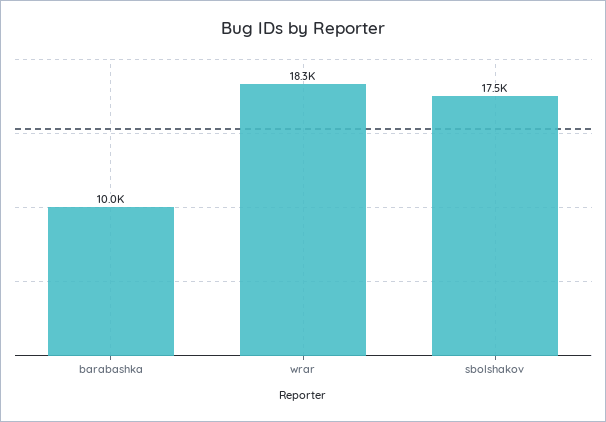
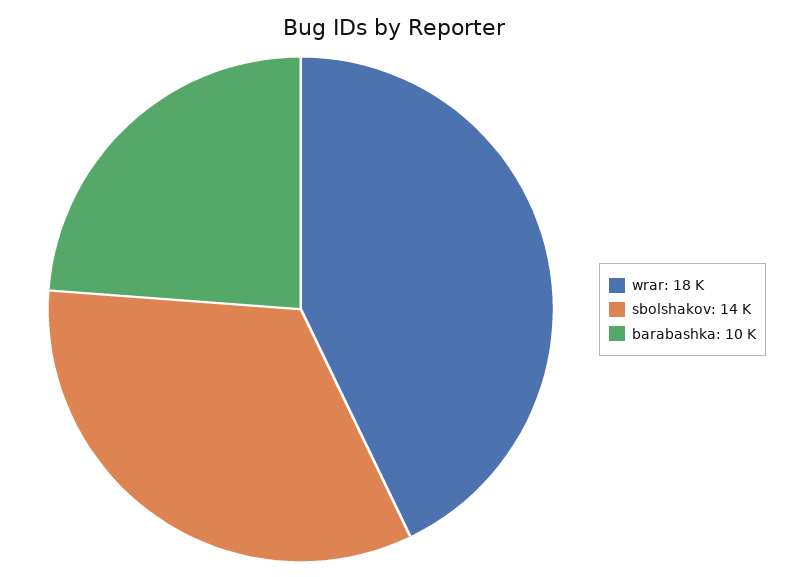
sbolshakov: 17500 -> 14000

